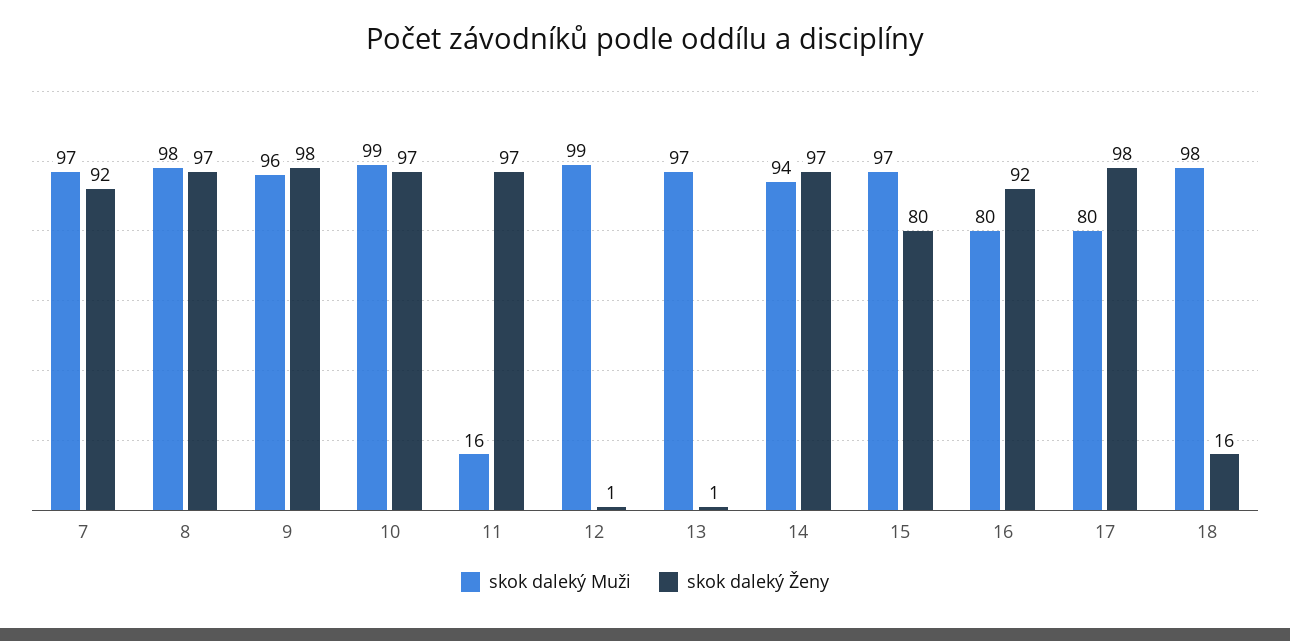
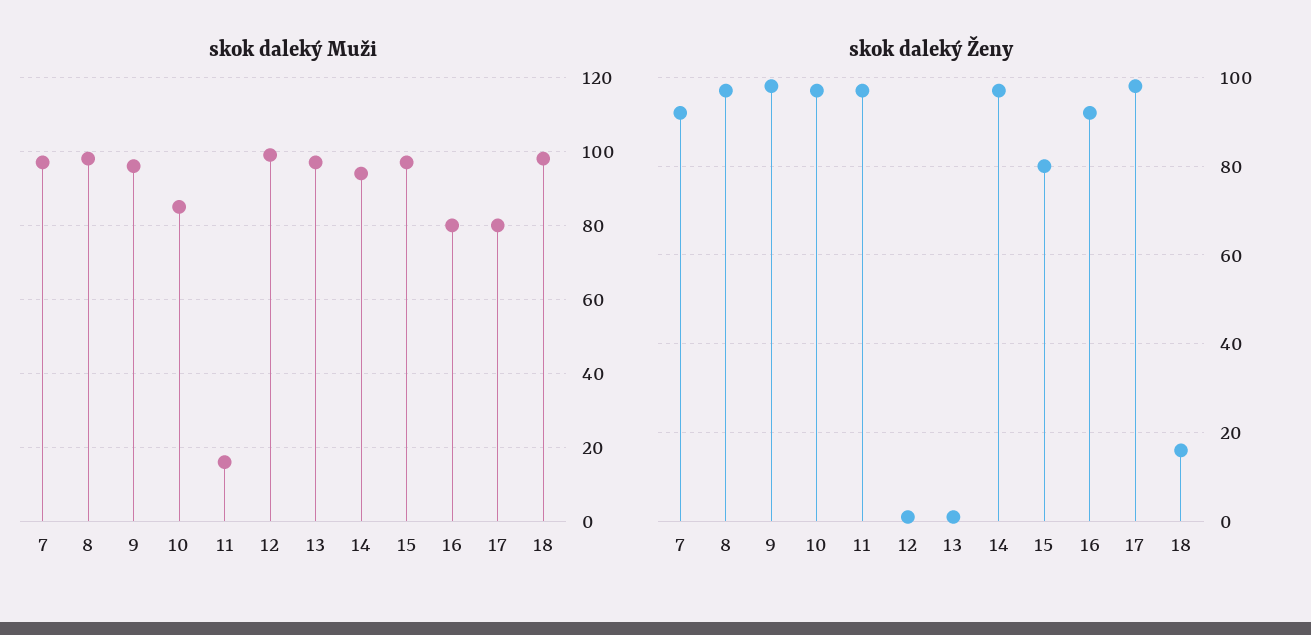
skok daleký Muži, 10: 99 -> 85

